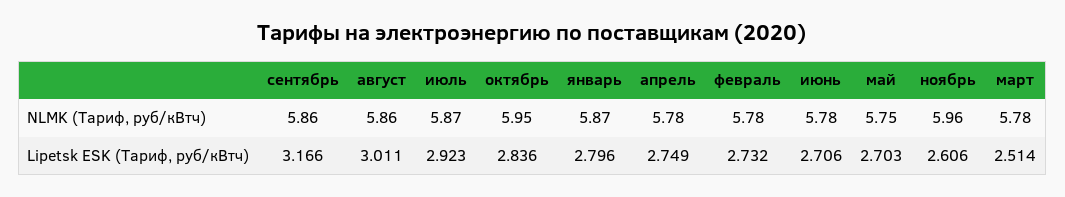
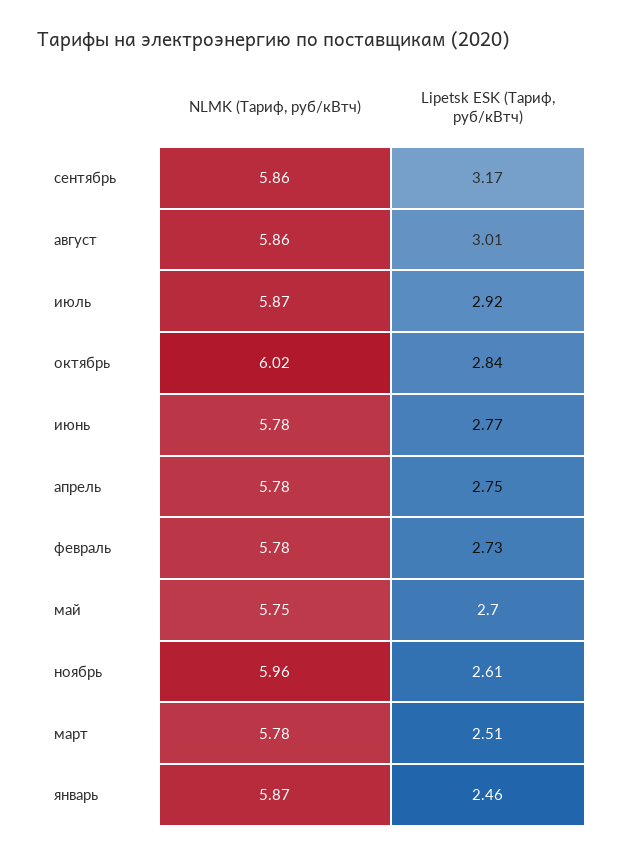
октябрь, NLMK (Тариф, руб/кВтч): 5.95 -> 6.02
январь, Lipetsk ESK (Тариф, руб/кВтч): 2.796 -> 2.46
июнь, Lipetsk ESK (Тариф, руб/кВтч): 2.706 -> 2.77

